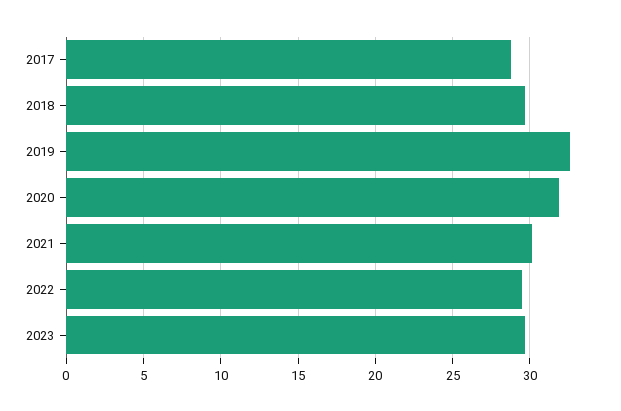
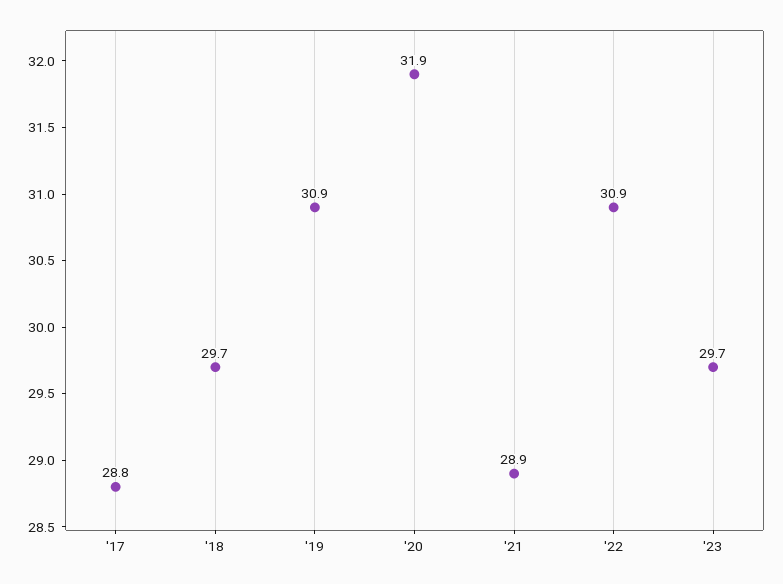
2019: 32.5 -> 30.9
2021: 30 -> 28.9
2022: 29.5 -> 30.9

